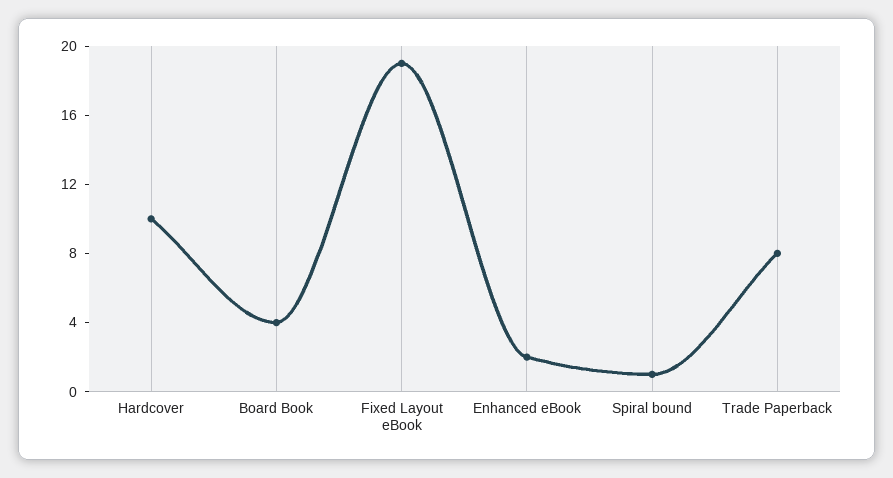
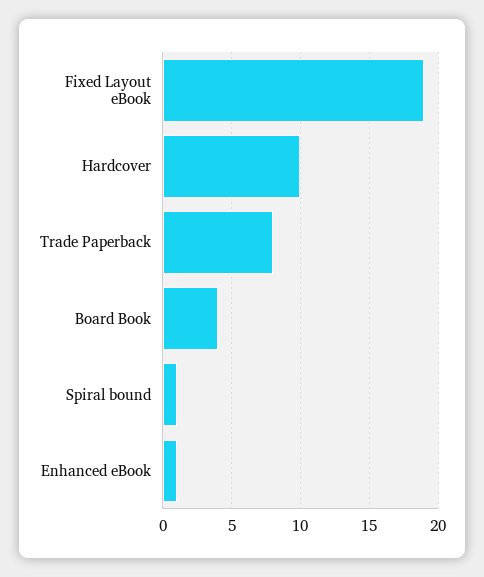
Enhanced eBook: 2 -> 1

